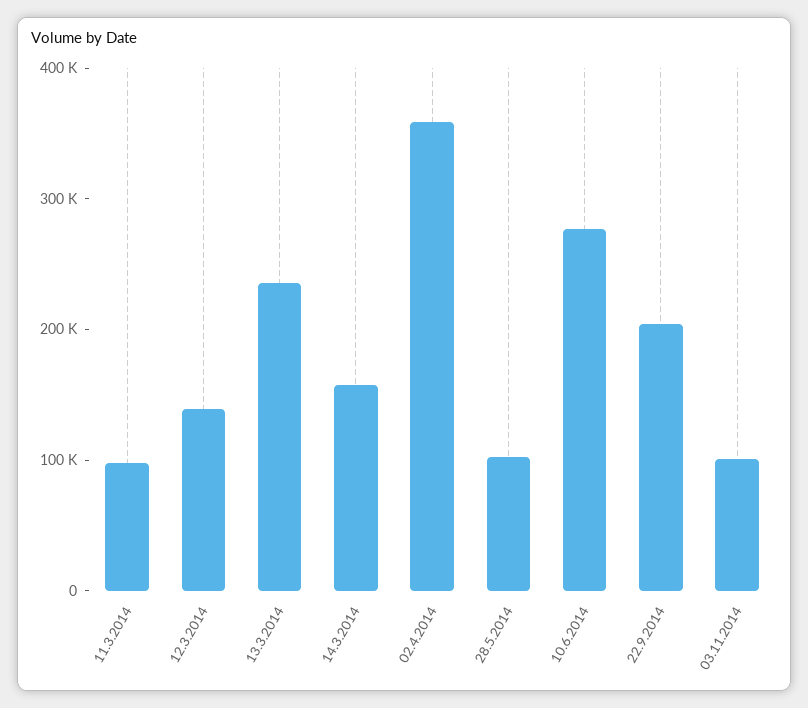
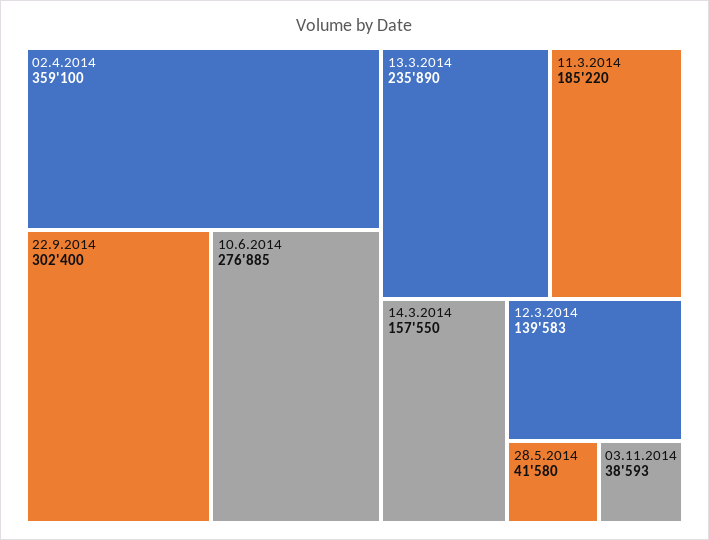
11.3.2014: 100000 -> 185220
28.5.2014: 100000 -> 41580
22.9.2014: 200000 -> 302400
03.11.2014: 100000 -> 38593

